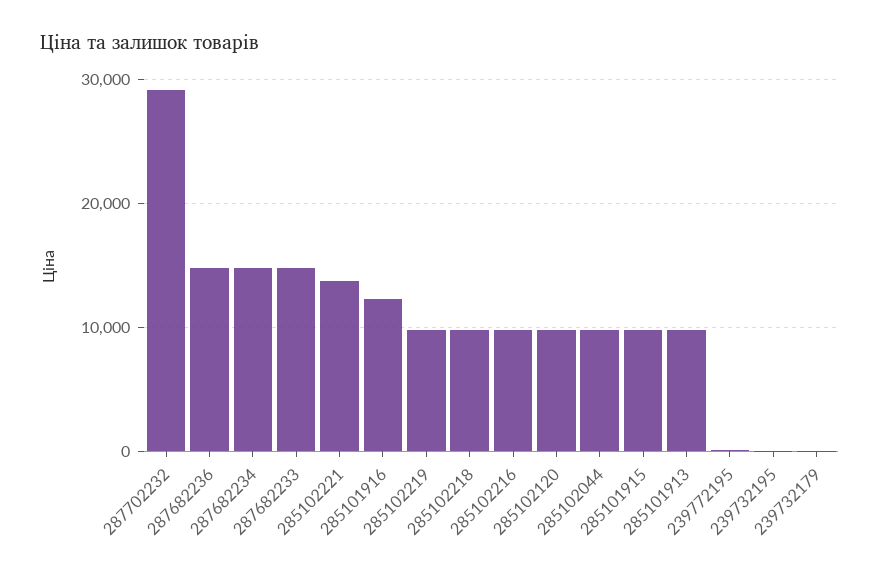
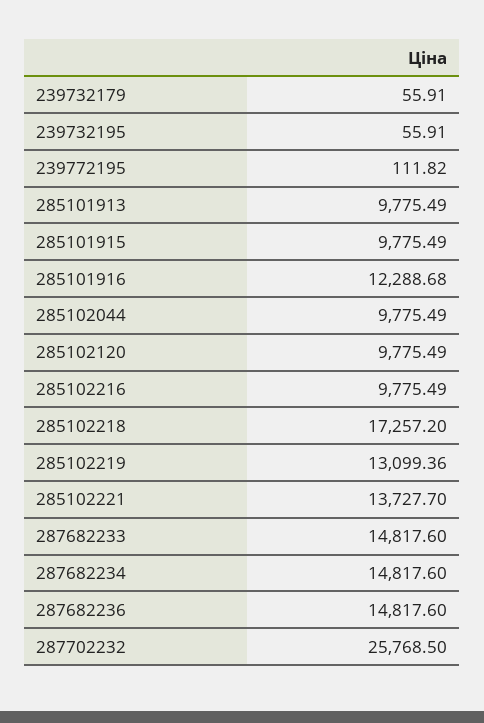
287702232: 29000 -> 25768.5
285102219: 10000 -> 13099.36
285102218: 10000 -> 17257.2

